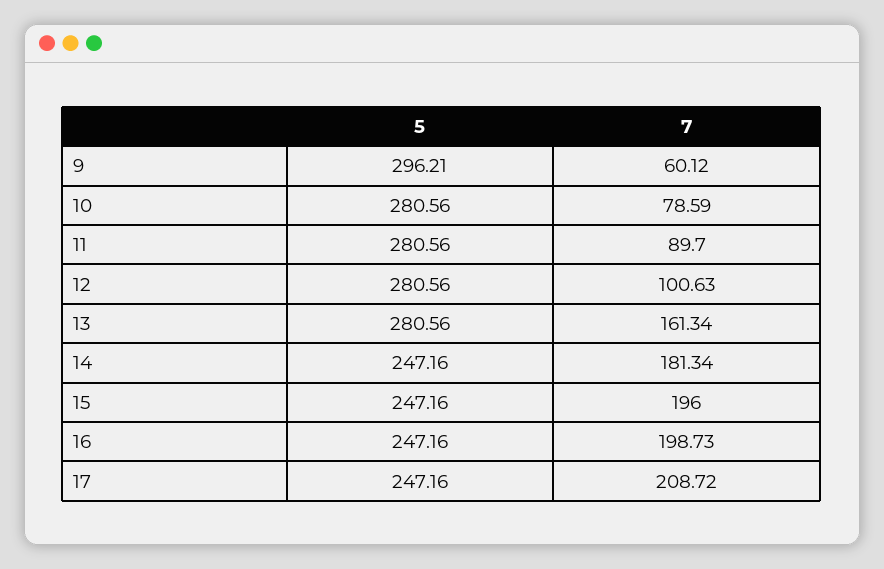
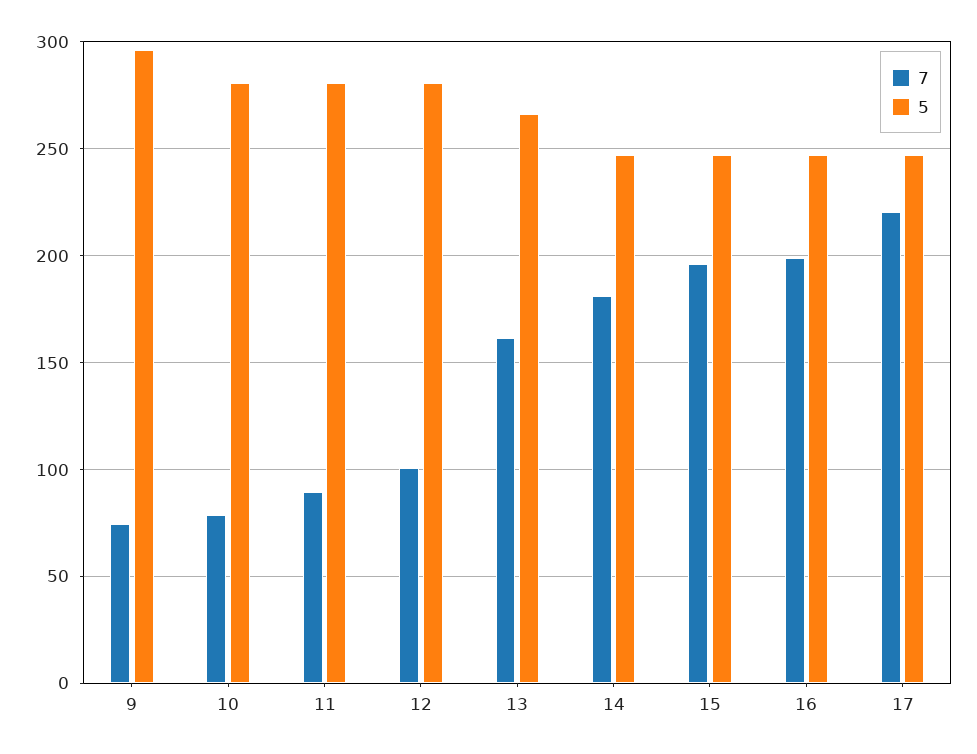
7, 9: 60.12 -> 75
5, 13: 280.56 -> 265
7, 17: 208.72 -> 220

